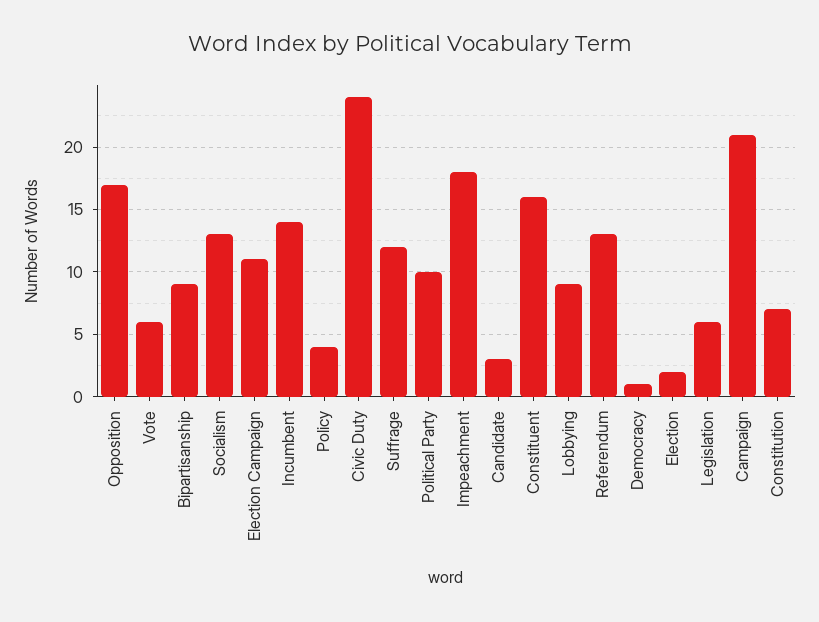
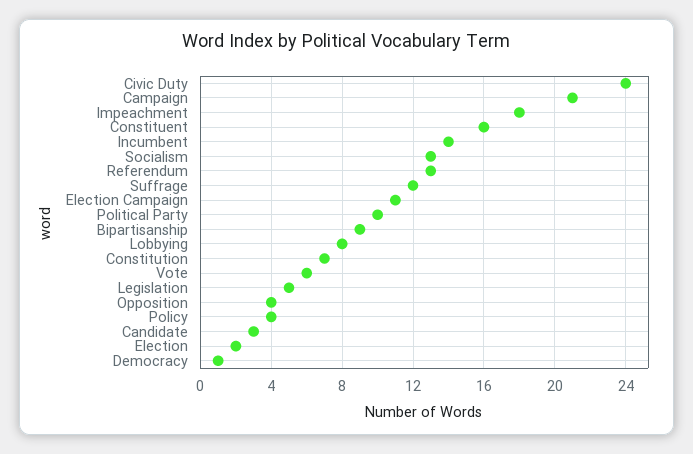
Opposition: 17 -> 4
Lobbying: 9 -> 8
Legislation: 6 -> 5

